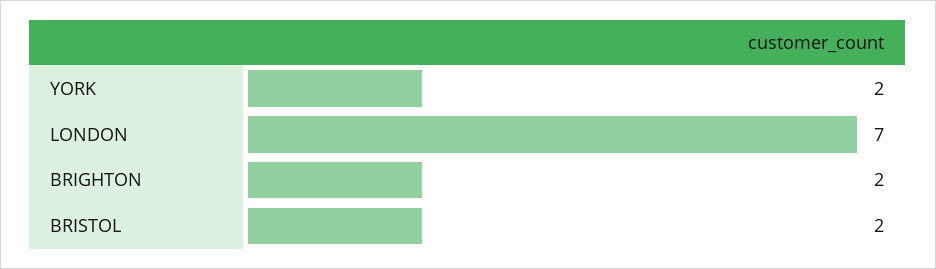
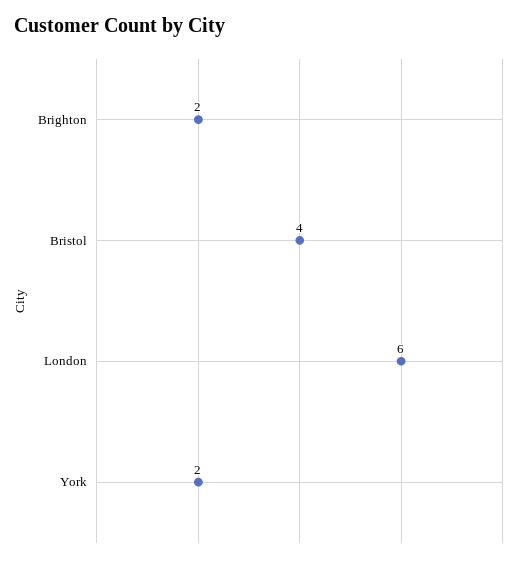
LONDON: 7 -> 6
BRISTOL: 2 -> 4

